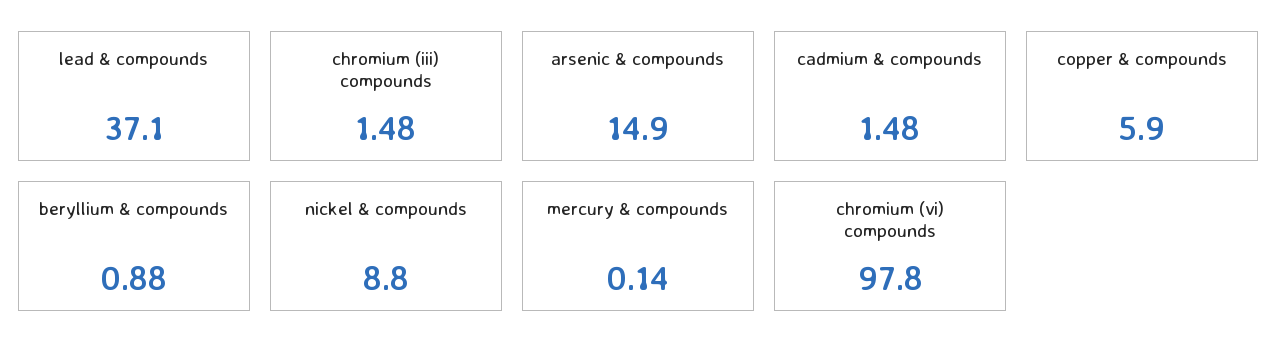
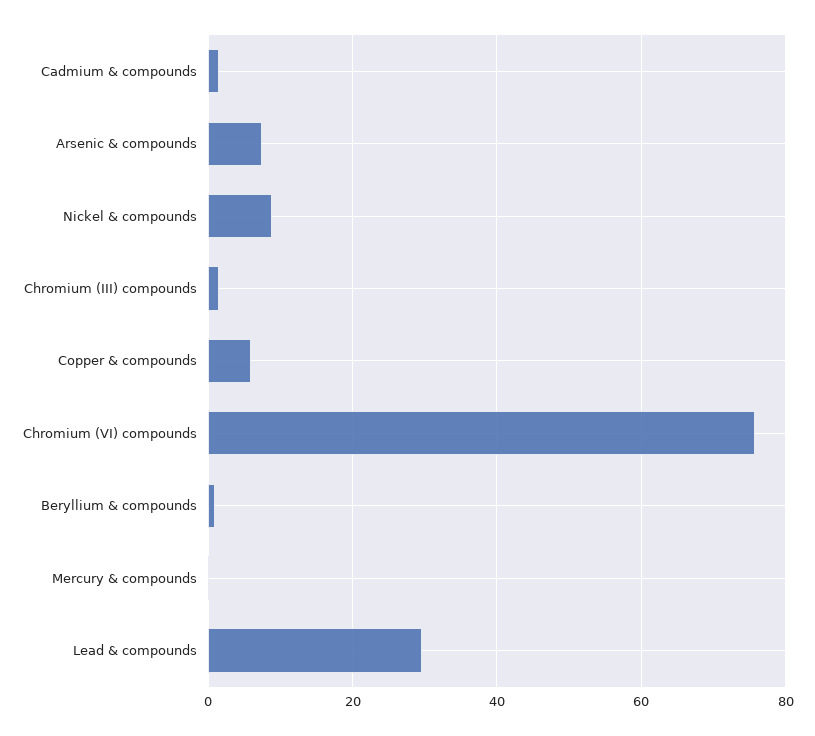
lead & compounds: 37.1 -> 30
arsenic & compounds: 14.9 -> 8
chromium (vi) compounds: 97.8 -> 76

